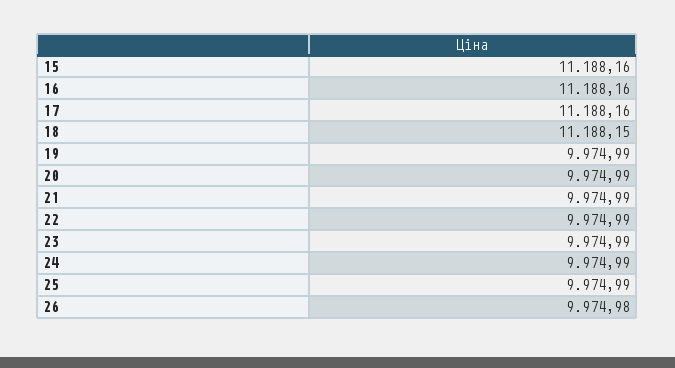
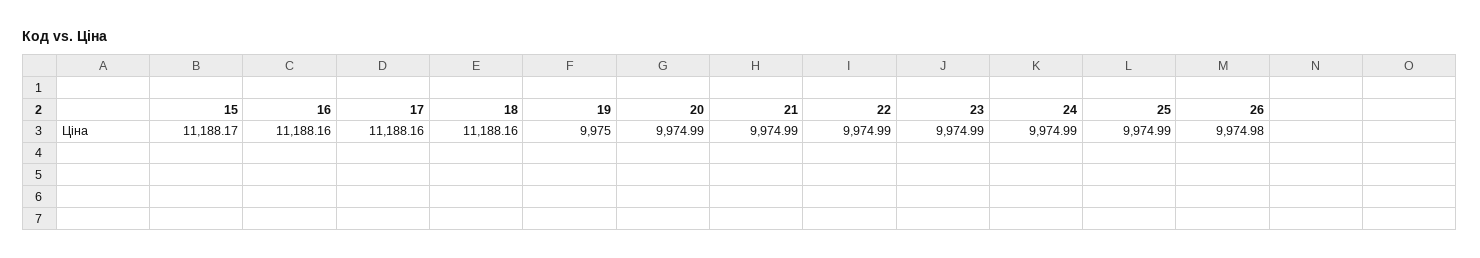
15: 11188.16 -> 11188.17
18: 11188.15 -> 11188.16
19: 9974.99 -> 9975

